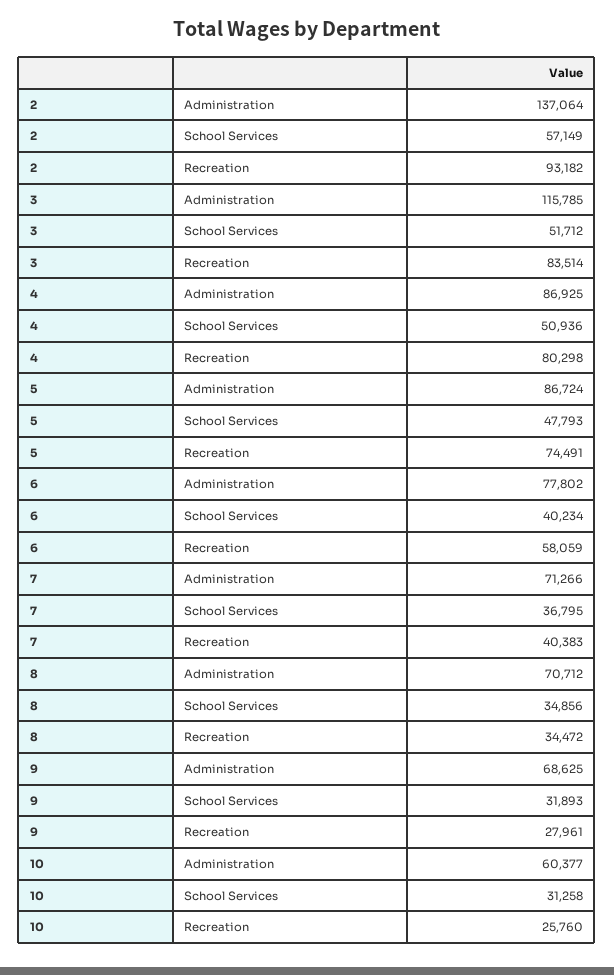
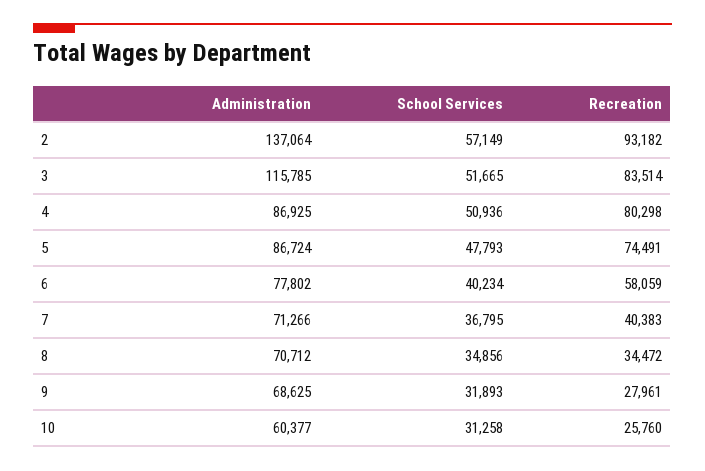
3, School Services: 51712 -> 51665

